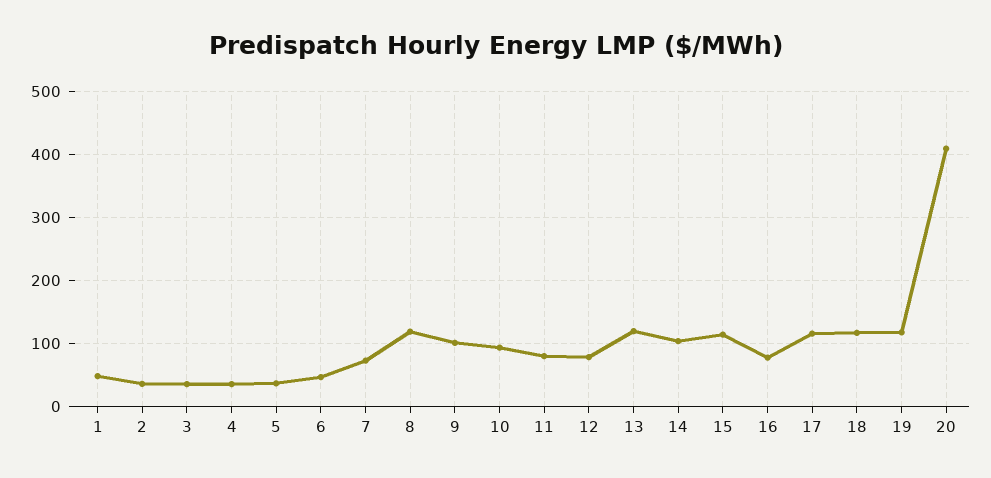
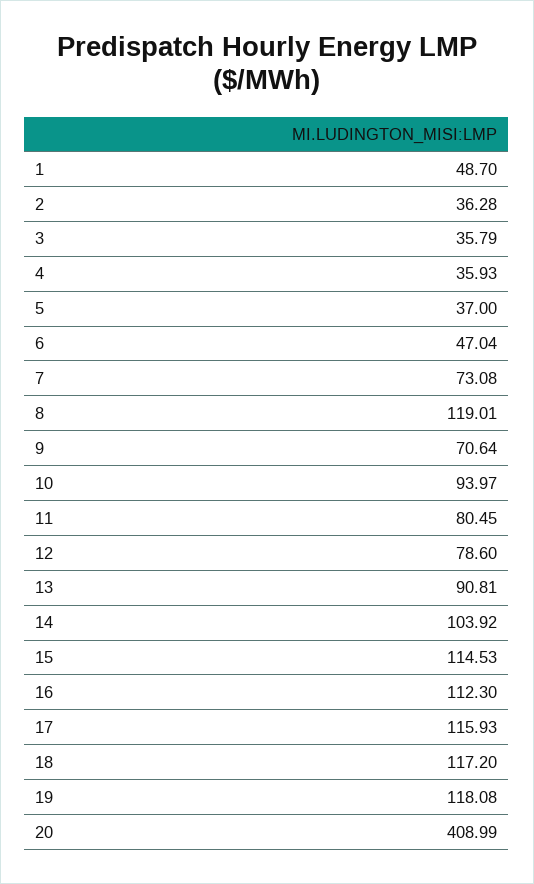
9: 100 -> 70.64
13: 120 -> 90.81
16: 80 -> 112.3

